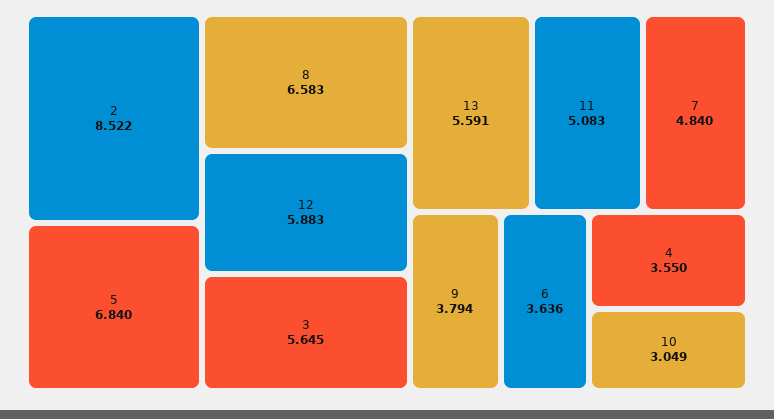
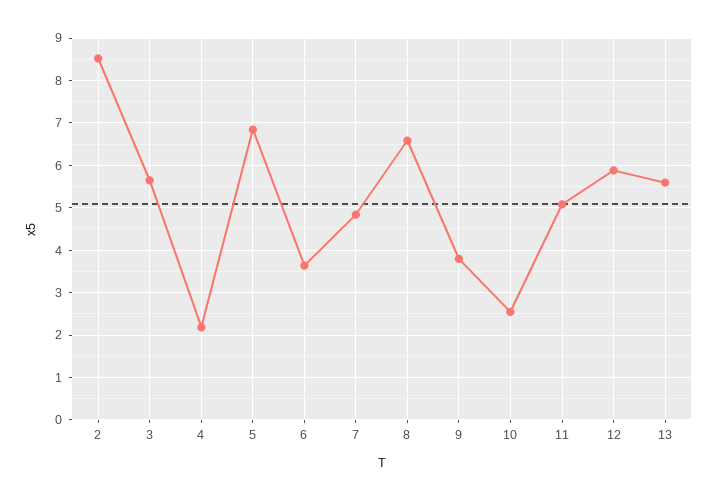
4: 3.55 -> 2.2
10: 3.049 -> 2.6

